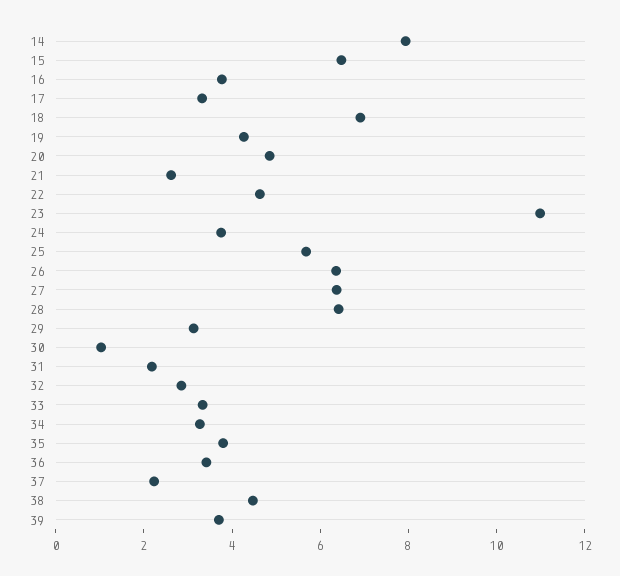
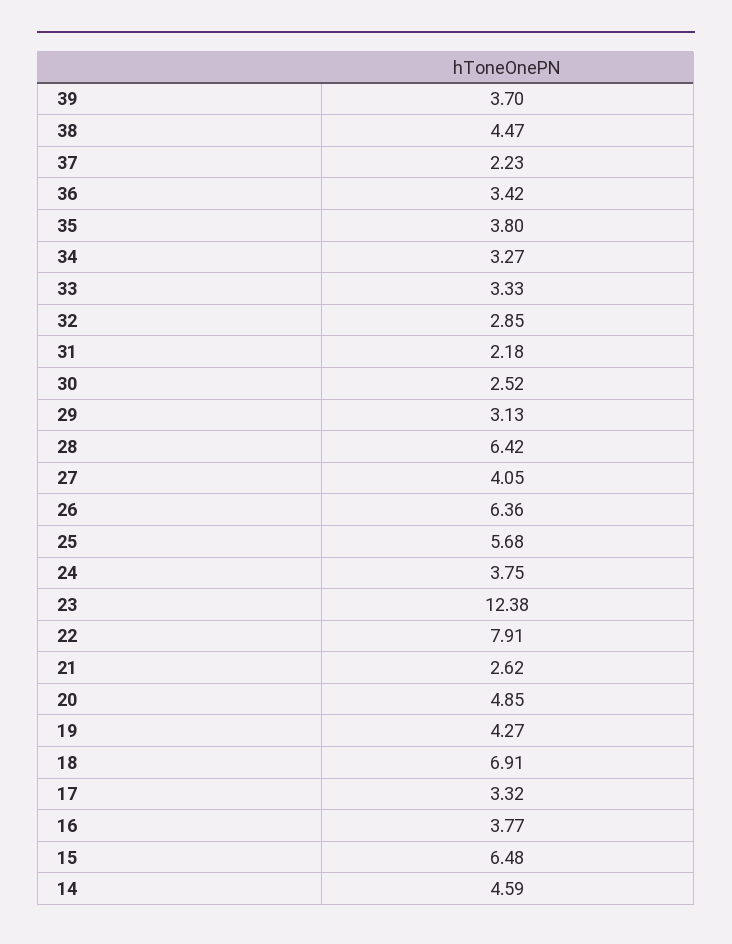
14: 8 -> 4.59
22: 4.5 -> 7.91
23: 11 -> 12.38
27: 6.5 -> 4.05
30: 1 -> 2.52

